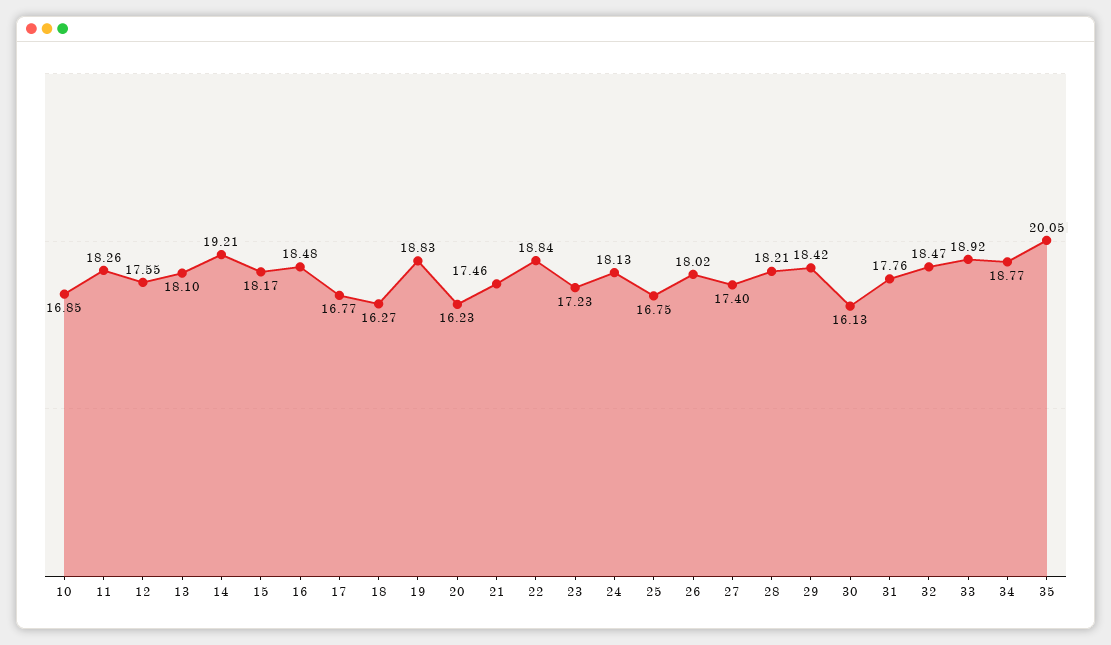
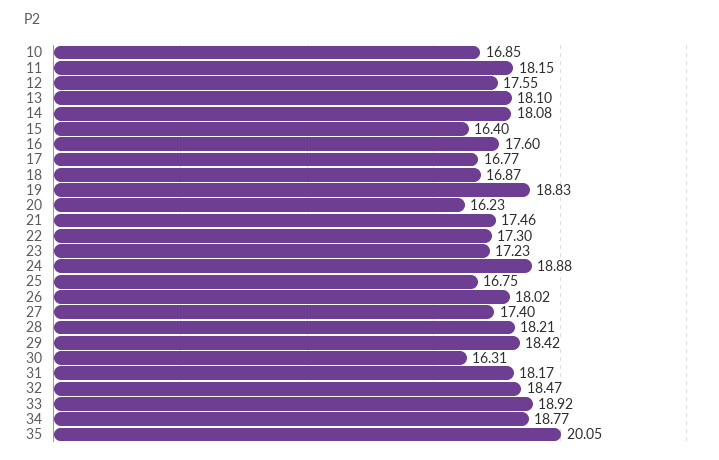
11: 18.26 -> 18.15
14: 19.21 -> 18.08
15: 18.17 -> 16.4
16: 18.48 -> 17.6
18: 16.27 -> 16.87
22: 18.84 -> 17.3
24: 18.13 -> 18.88
30: 16.13 -> 16.31
31: 17.76 -> 18.17

